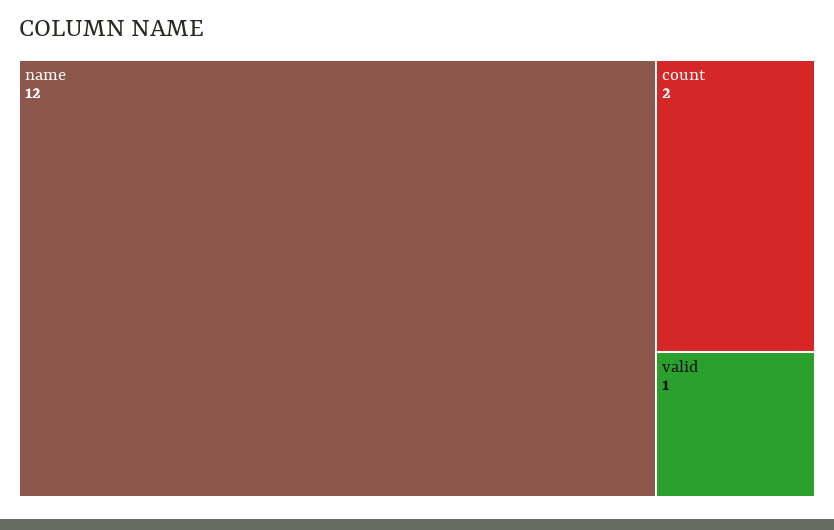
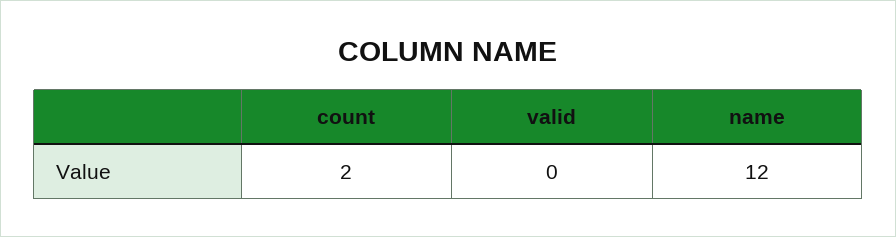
valid: 1 -> 0

